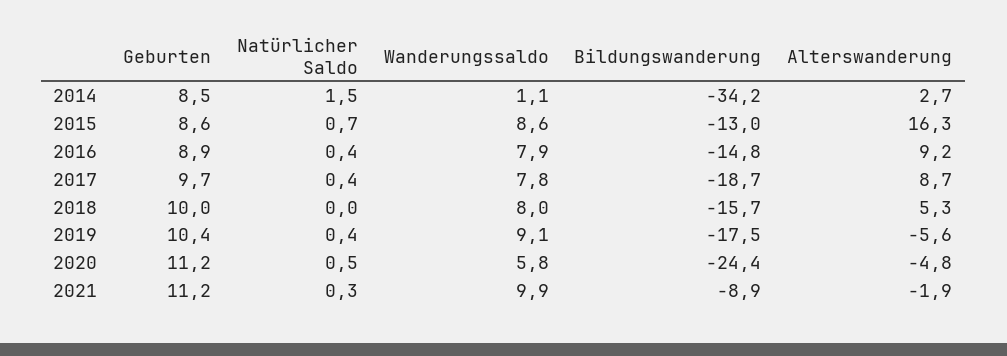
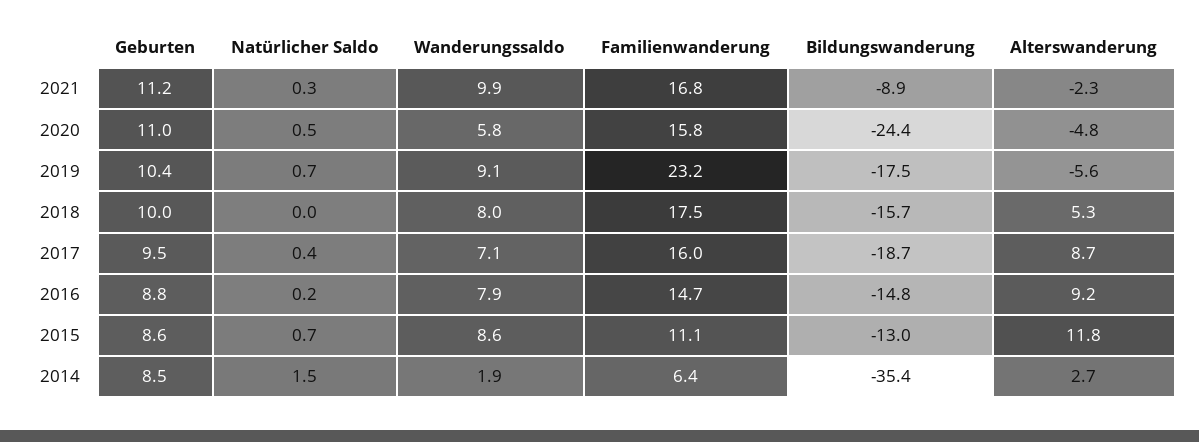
Wanderungssaldo, 2014: 1.1 -> 1.9
Bildungswanderung, 2014: -34.2 -> -35.4
Alterswanderung, 2015: 16.3 -> 11.8
Geburten, 2016: 8.9 -> 8.8
Natürlicher Saldo, 2016: 0.4 -> 0.2
Geburten, 2017: 9.7 -> 9.5
Wanderungssaldo, 2017: 7.8 -> 7.1
Natürlicher Saldo, 2019: 0.4 -> 0.7
Geburten, 2020: 11.2 -> 11
Alterswanderung, 2021: -1.9 -> -2.3
Familienwanderung, 2021: none -> 16.8
Familienwanderung, 2020: none -> 15.8
Familienwanderung, 2019: none -> 23.2
Familienwanderung, 2018: none -> 17.5
Familienwanderung, 2017: none -> 16
Familienwanderung, 2016: none -> 14.7
Familienwanderung, 2015: none -> 11.1
Familienwanderung, 2014: none -> 6.4

